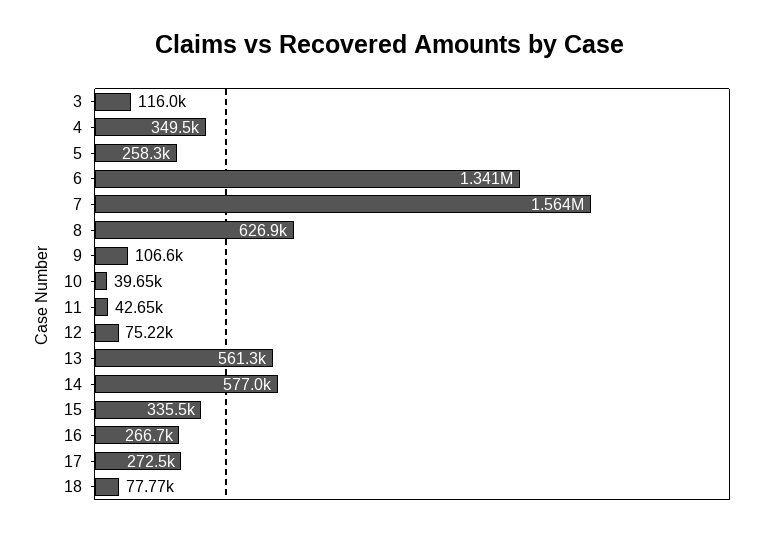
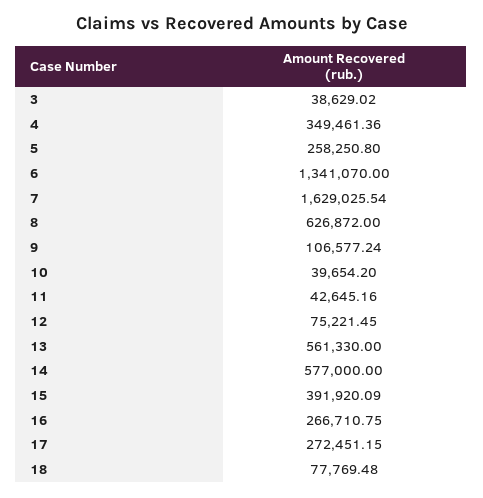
3: 116000 -> 38629.02
7: 1564000 -> 1629025.54
15: 335500 -> 391920.09

